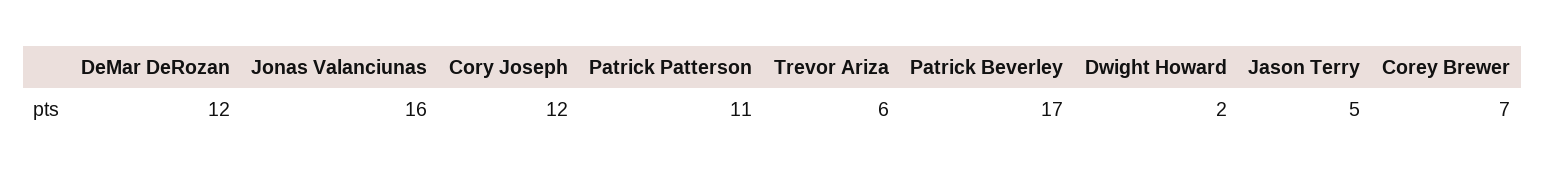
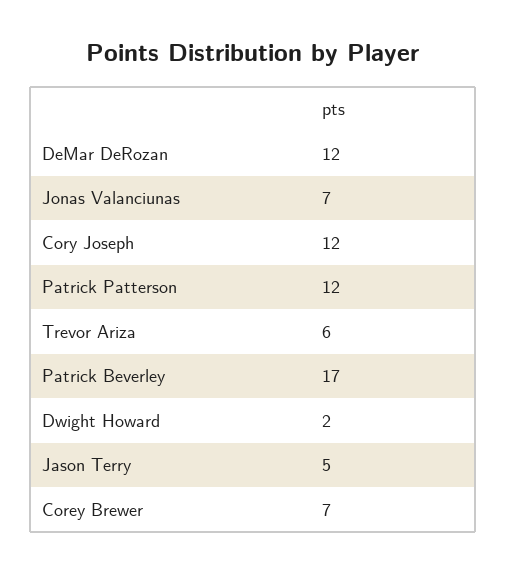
Jonas Valanciunas: 16 -> 7
Patrick Patterson: 11 -> 12

